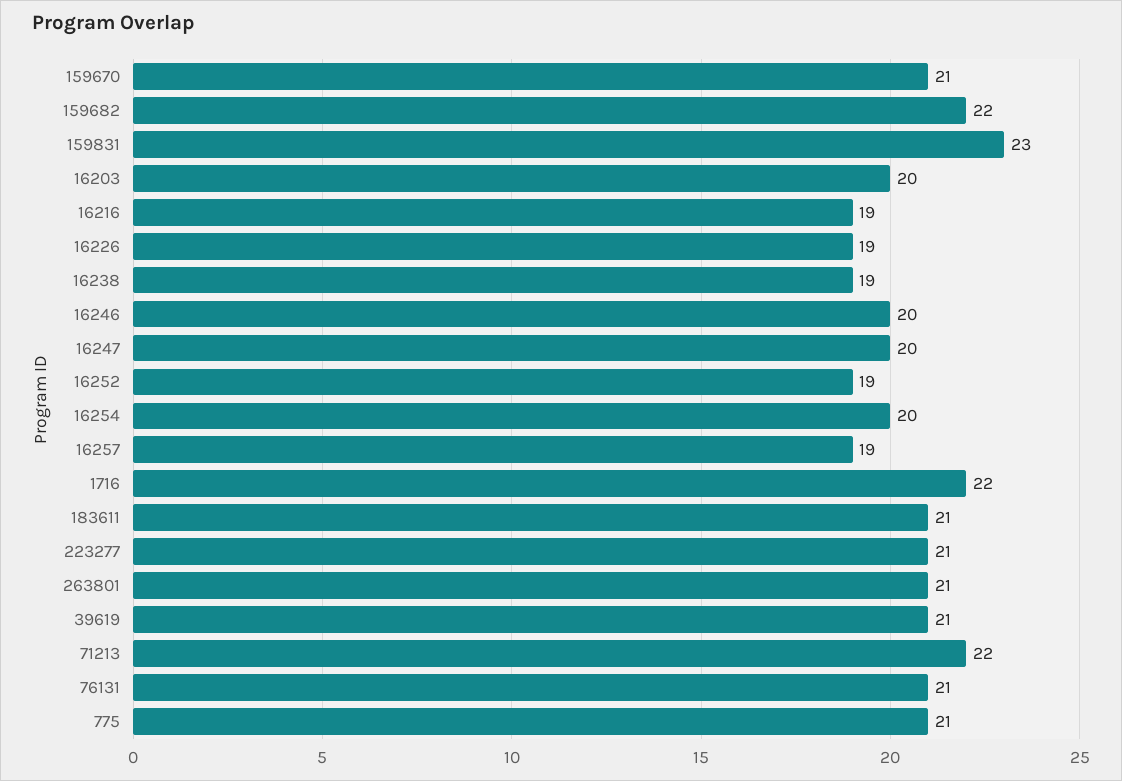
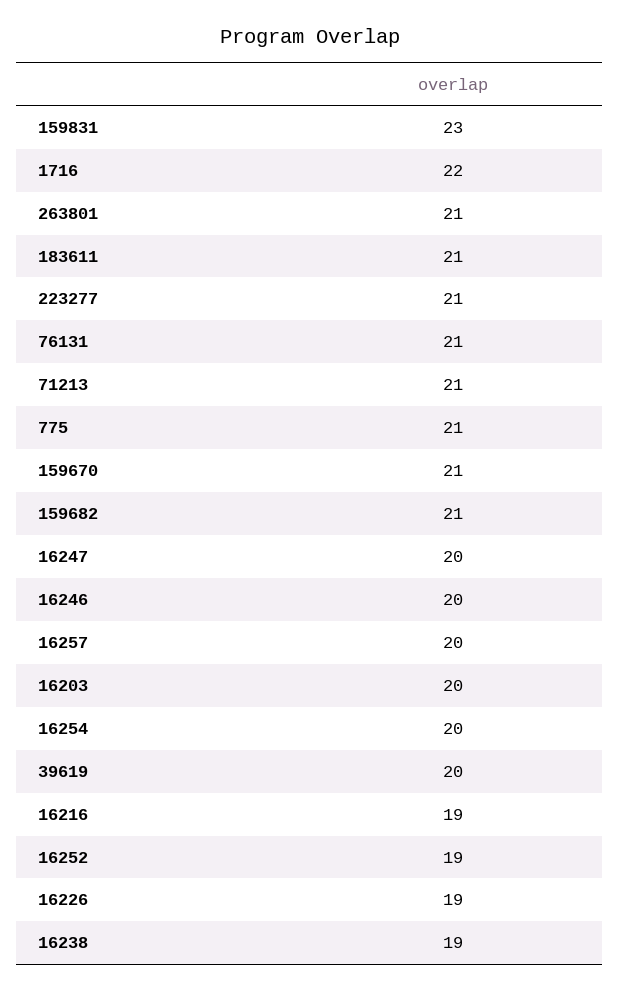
159682: 22 -> 21
16257: 19 -> 20
39619: 21 -> 20
71213: 22 -> 21

